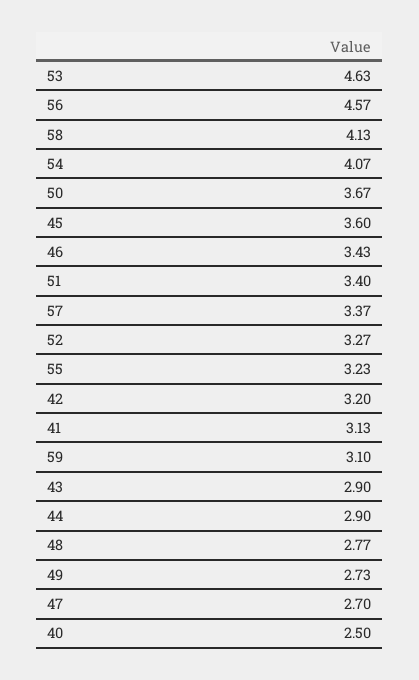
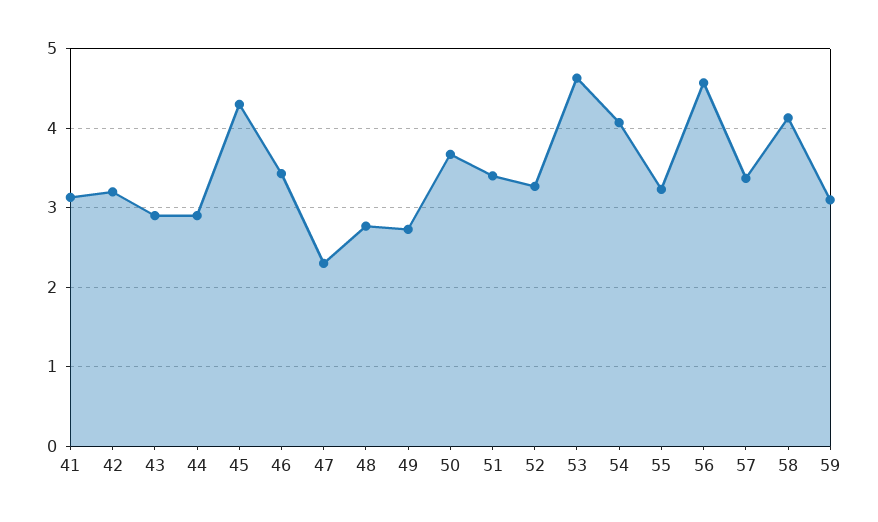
45: 3.6 -> 4.3
47: 2.7 -> 2.3
40: 2.5 -> none

